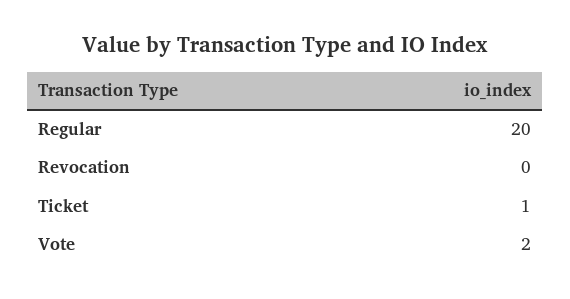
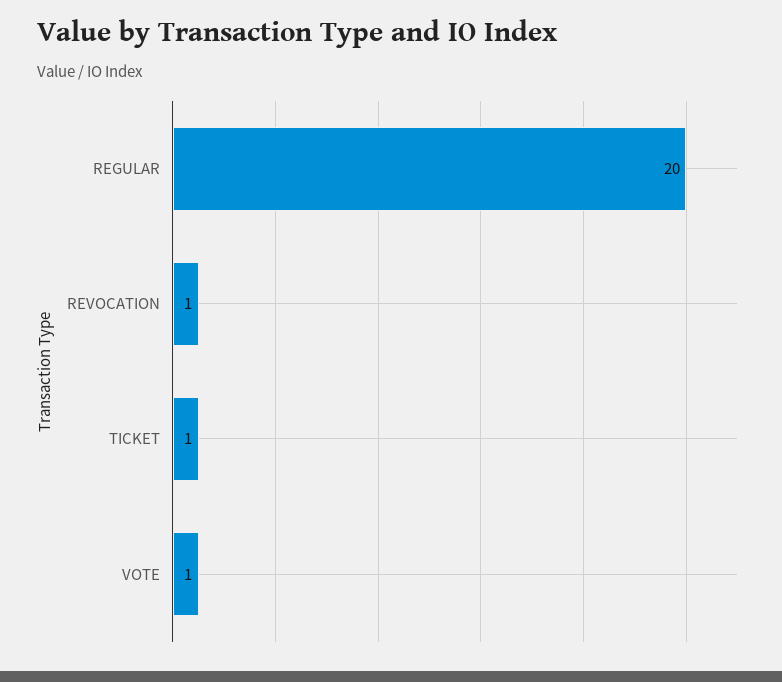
Revocation: 0 -> 1
Vote: 2 -> 1

